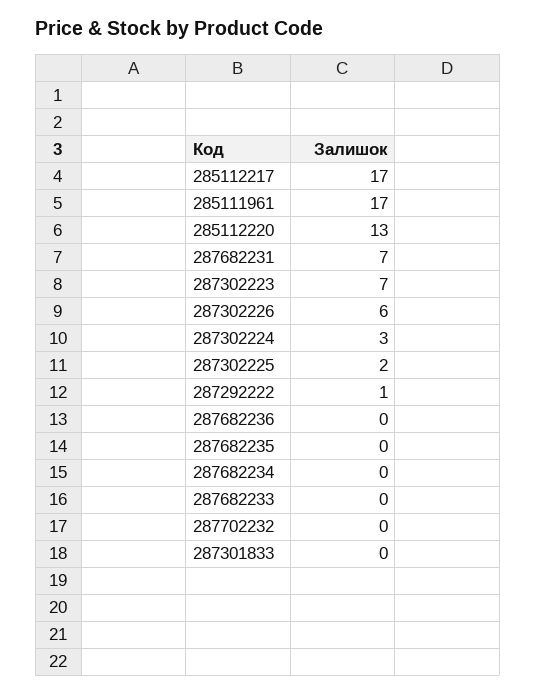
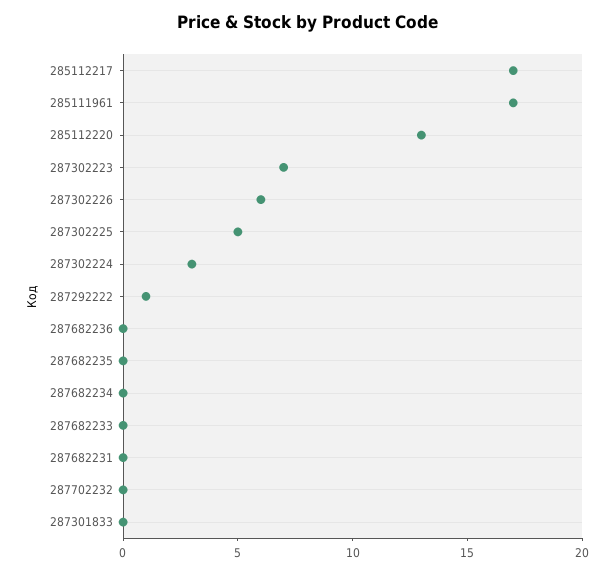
287682231: 7 -> 0
287302225: 2 -> 5

